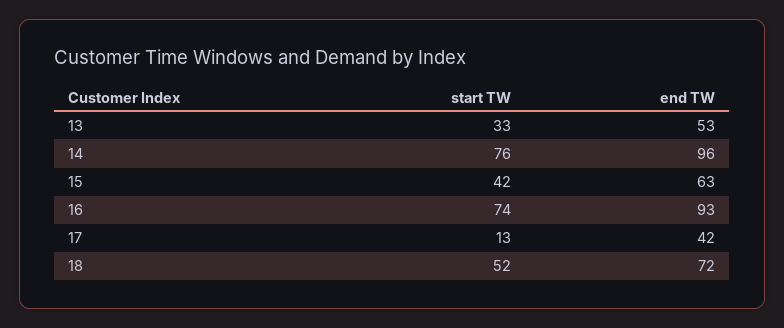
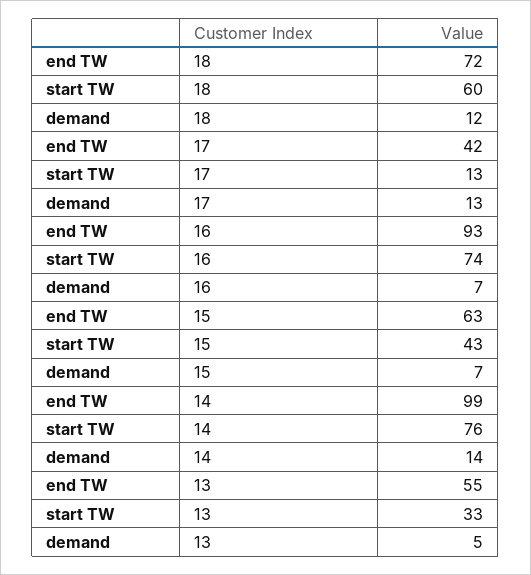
end TW, 13: 53 -> 55
end TW, 14: 96 -> 99
start TW, 15: 42 -> 43
start TW, 18: 52 -> 60
demand, 18: none -> 12
demand, 17: none -> 13
demand, 16: none -> 7
demand, 15: none -> 7
demand, 14: none -> 14
demand, 13: none -> 5

